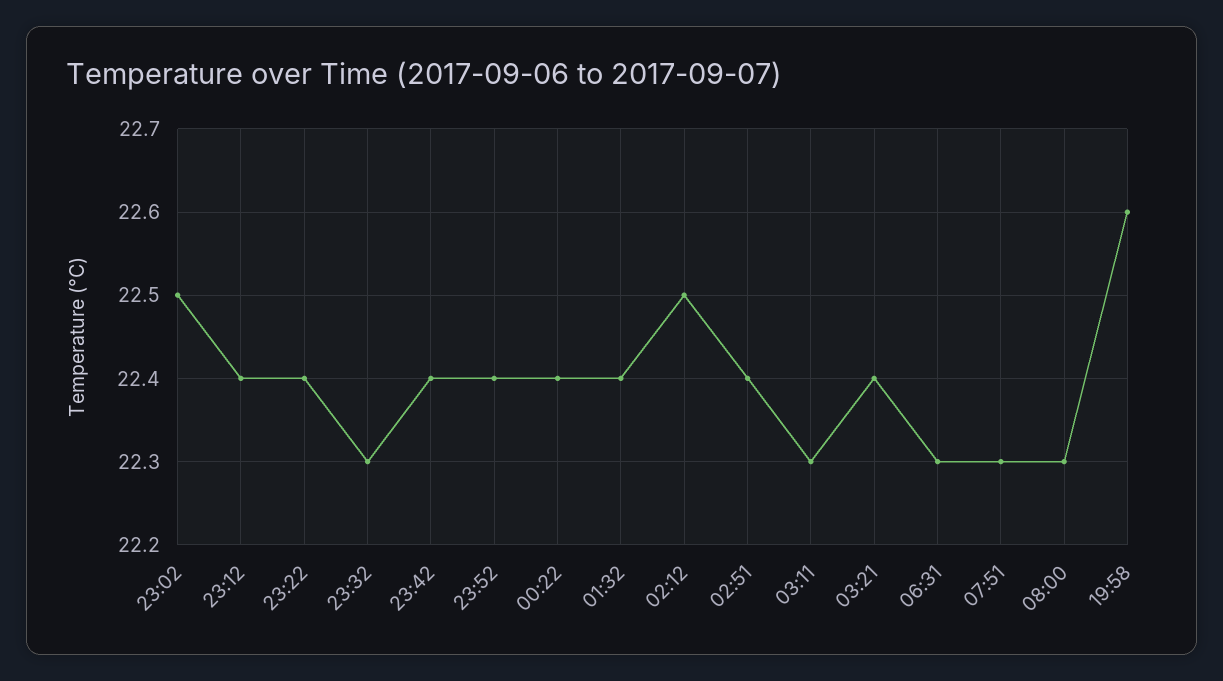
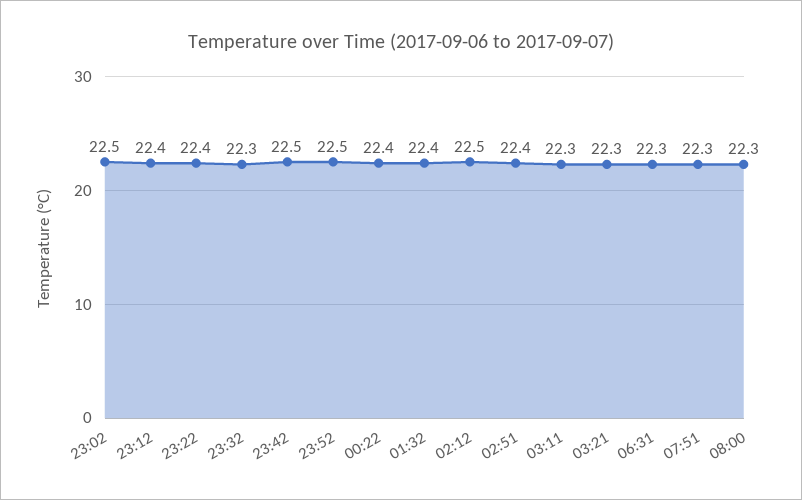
23:42: 22.4 -> 22.5
23:52: 22.4 -> 22.5
03:21: 22.4 -> 22.3
19:58: 22.6 -> none

